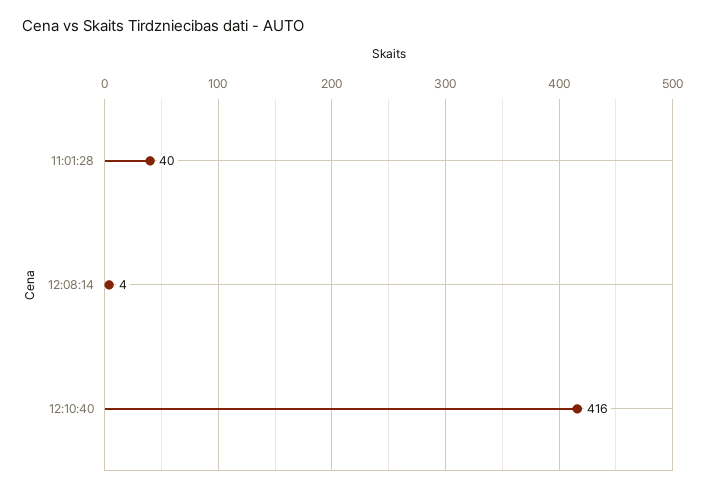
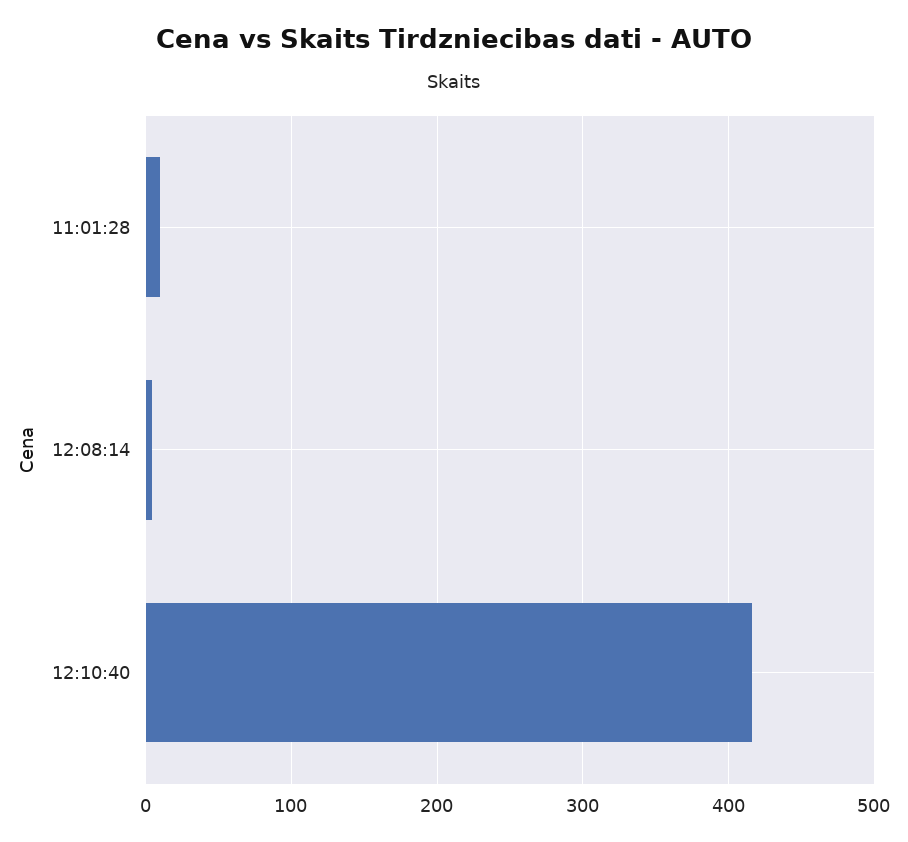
11:01:28: 40 -> 10

